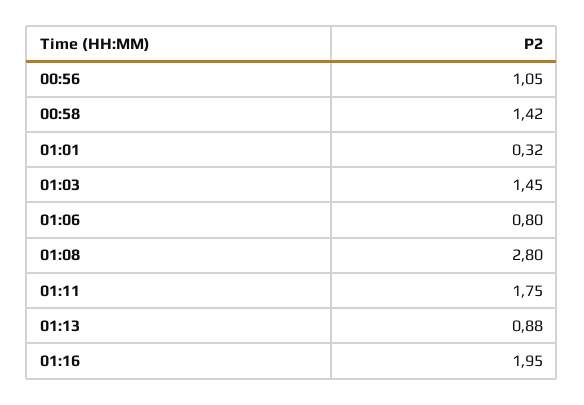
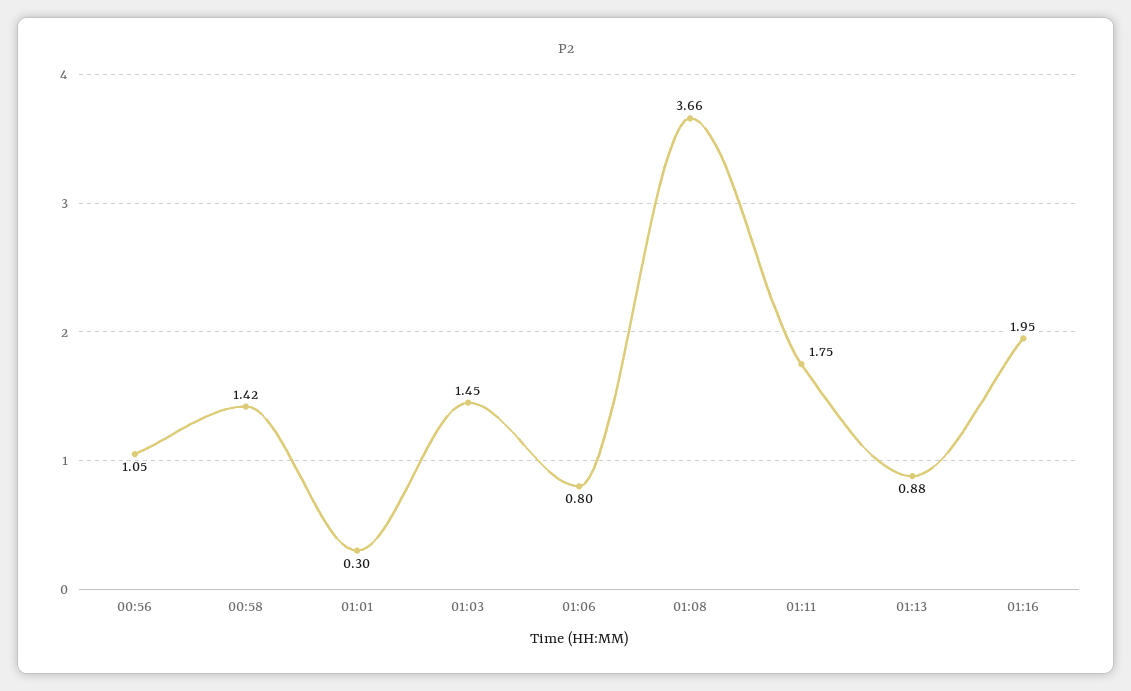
01:01: 0.32 -> 0.3
01:08: 2.8 -> 3.66

